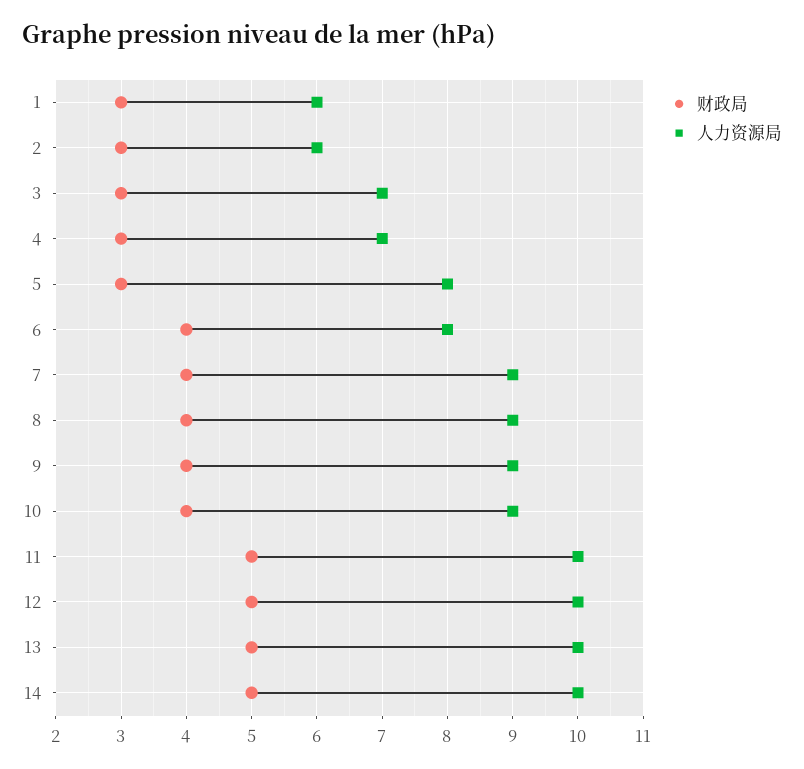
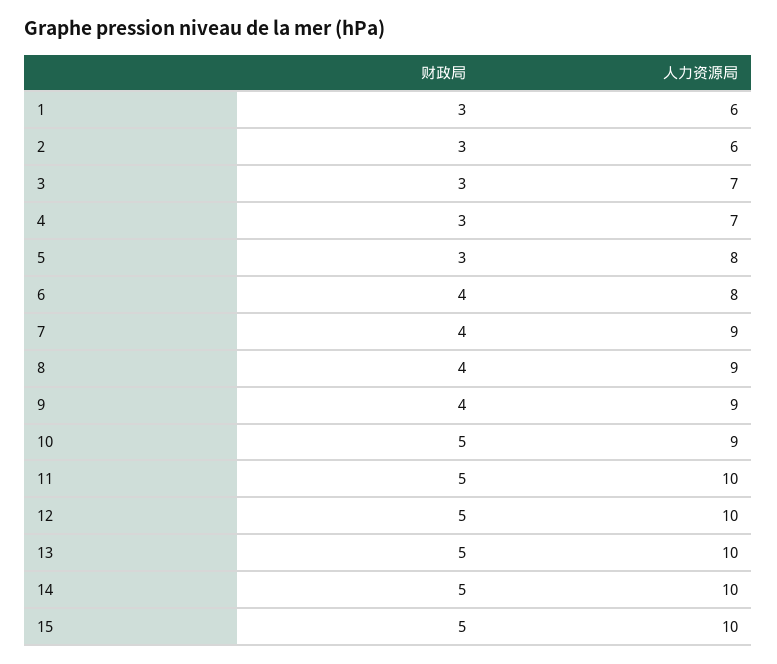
财政局, 10: 4 -> 5
财政局, 15: none -> 5
人力资源局, 15: none -> 10

